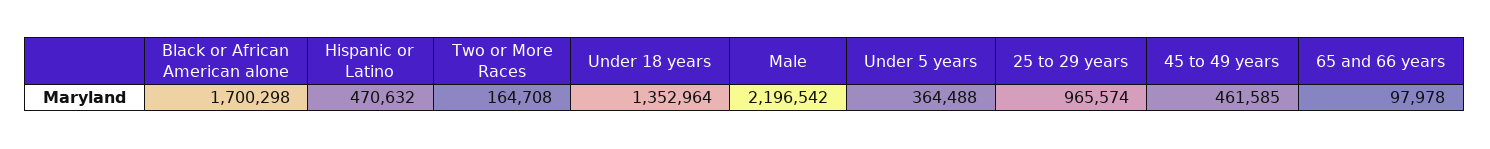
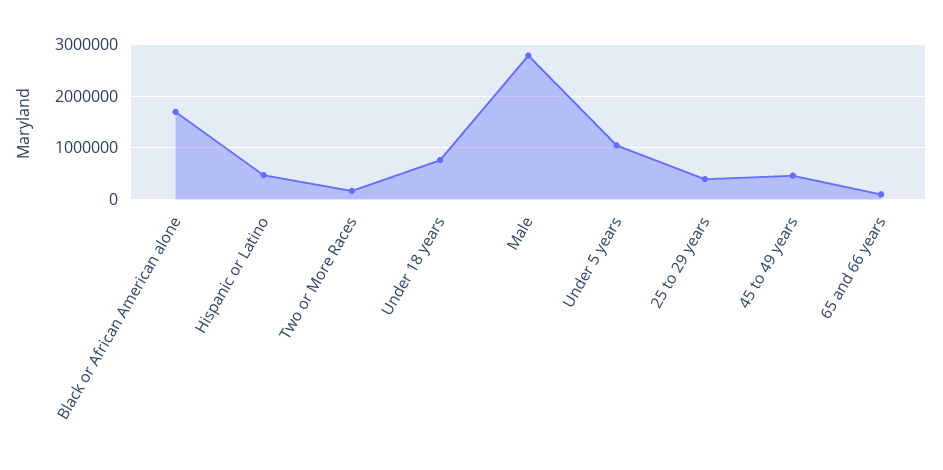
Under 18 years: 1352964 -> 800000
Male: 2196542 -> 2800000
Under 5 years: 364488 -> 1000000
25 to 29 years: 965574 -> 400000

